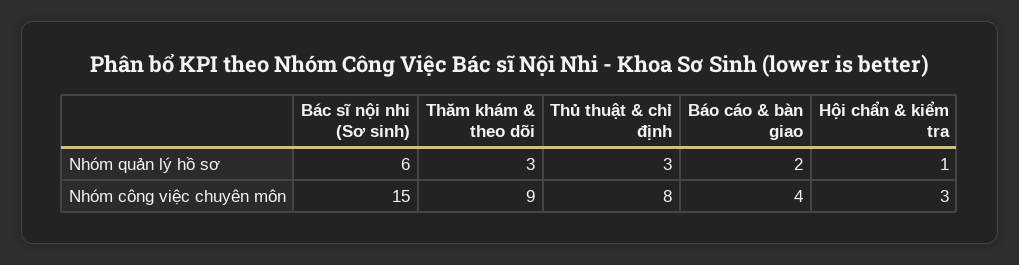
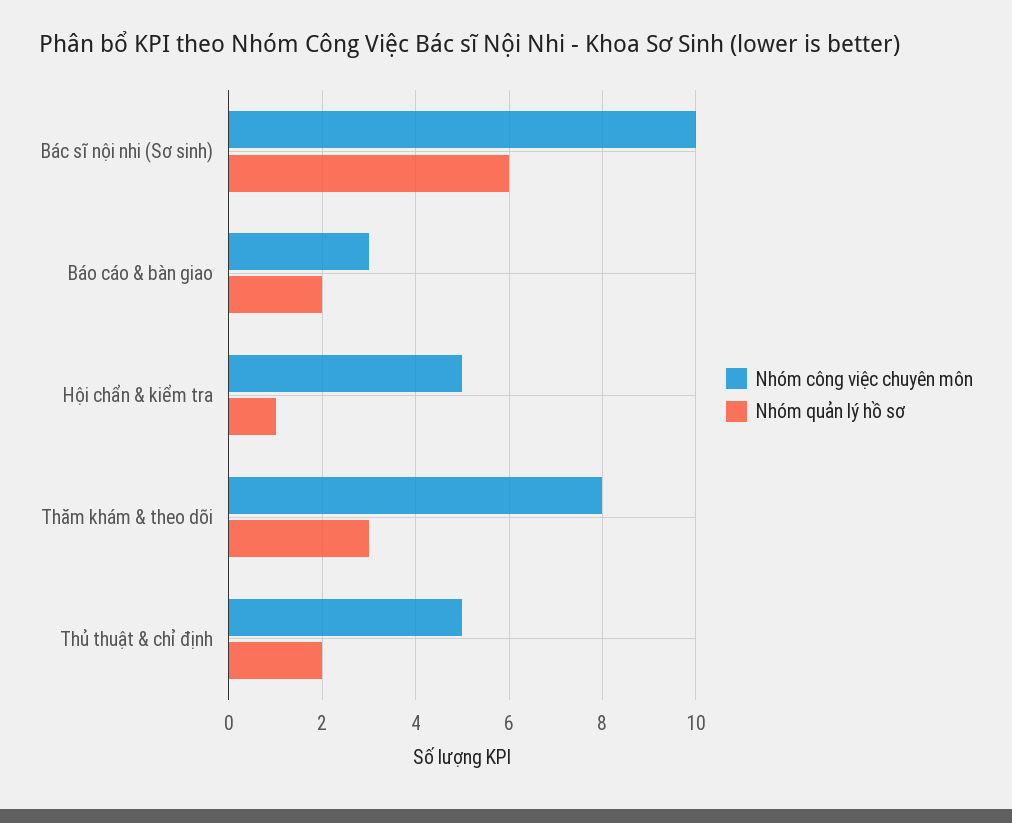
Nhóm quản lý hồ sơ, Thủ thuật & chỉ định: 3 -> 2
Nhóm công việc chuyên môn, Bác sĩ nội nhi (Sơ sinh): 15 -> 10
Nhóm công việc chuyên môn, Thăm khám & theo dõi: 9 -> 8
Nhóm công việc chuyên môn, Thủ thuật & chỉ định: 8 -> 5
Nhóm công việc chuyên môn, Báo cáo & bàn giao: 4 -> 3
Nhóm công việc chuyên môn, Hội chẩn & kiểm tra: 3 -> 5

